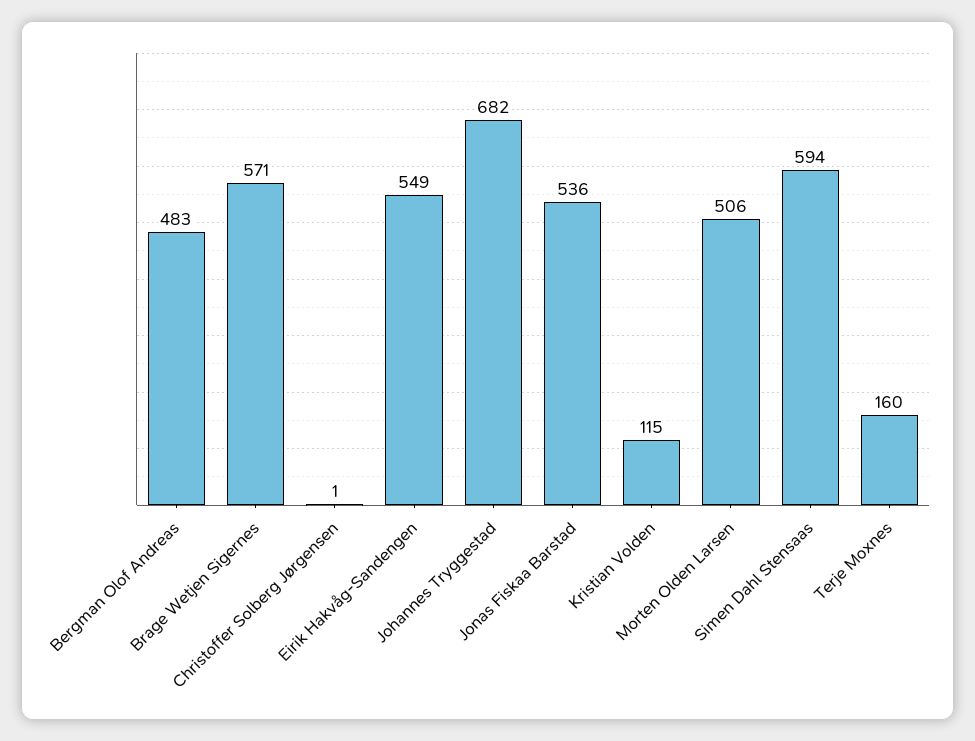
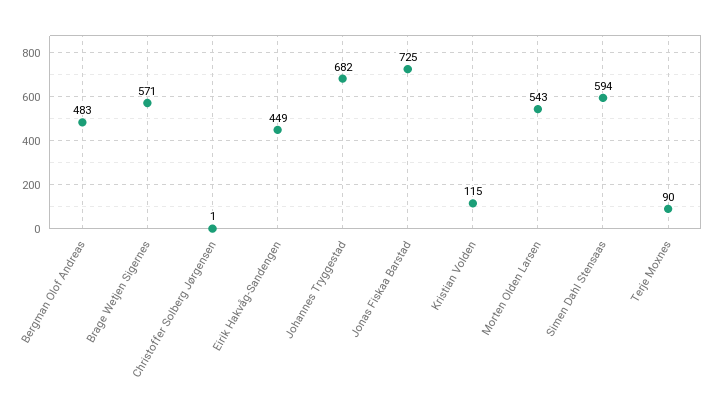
Eirik Hakvåg-Sandengen: 549 -> 449
Jonas Fiskaa Barstad: 536 -> 725
Morten Olden Larsen: 506 -> 543
Terje Moxnes: 160 -> 90

